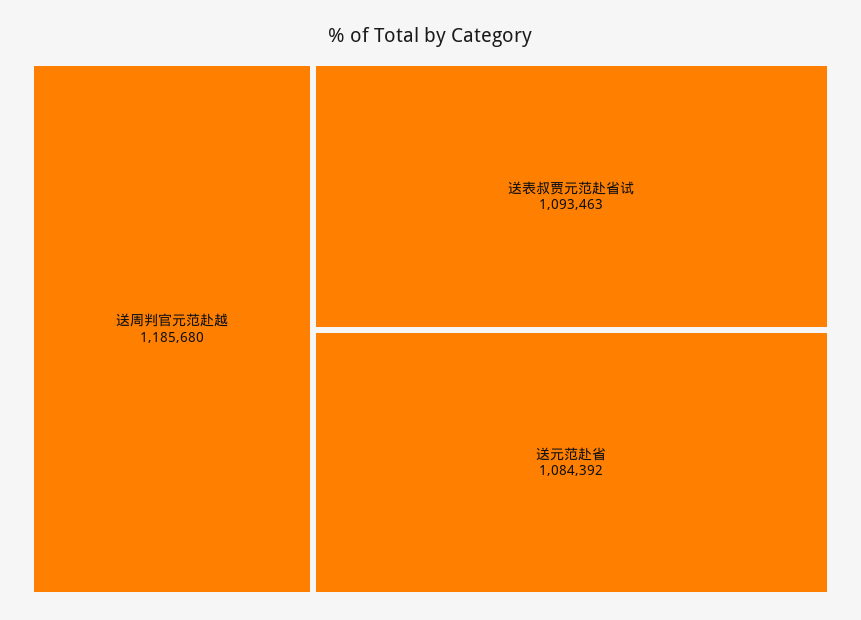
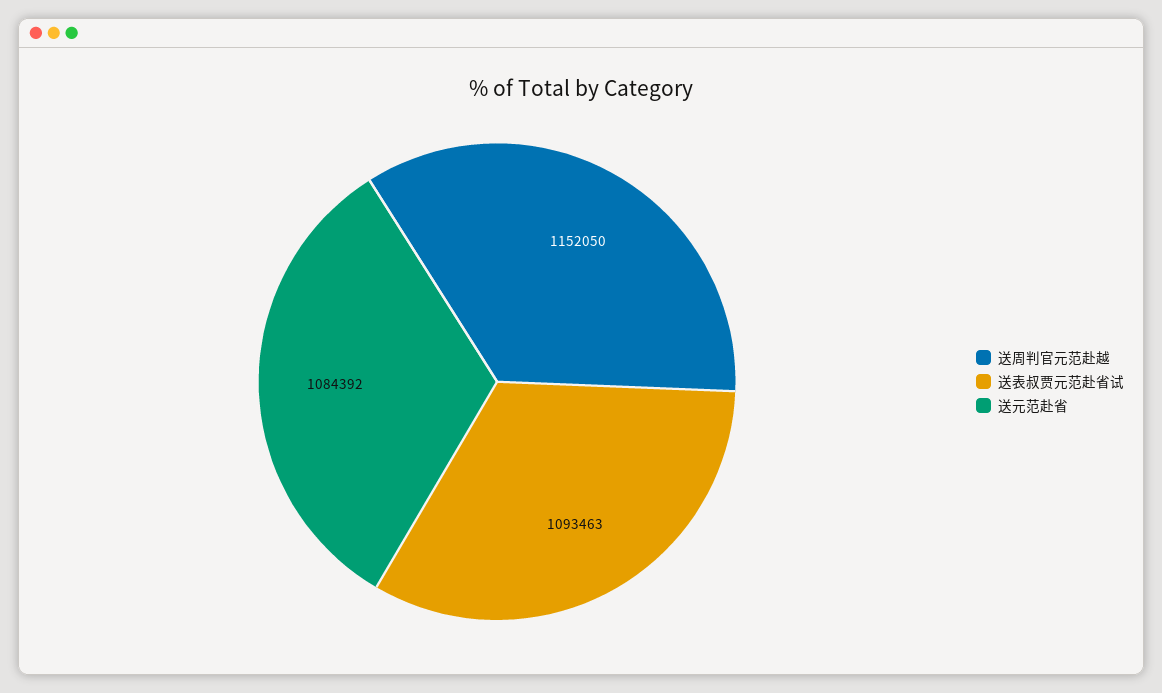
送周判官元范赴越: 1185680 -> 1152050

